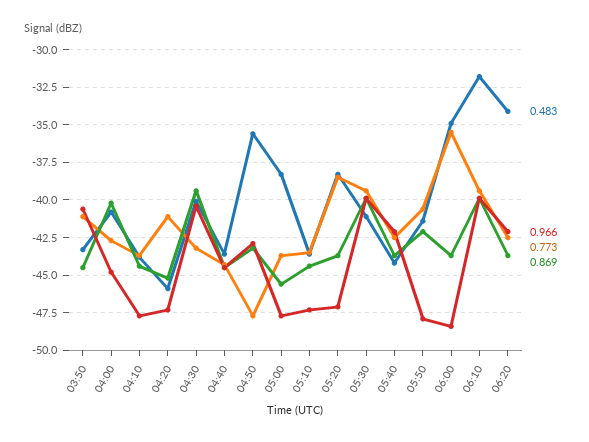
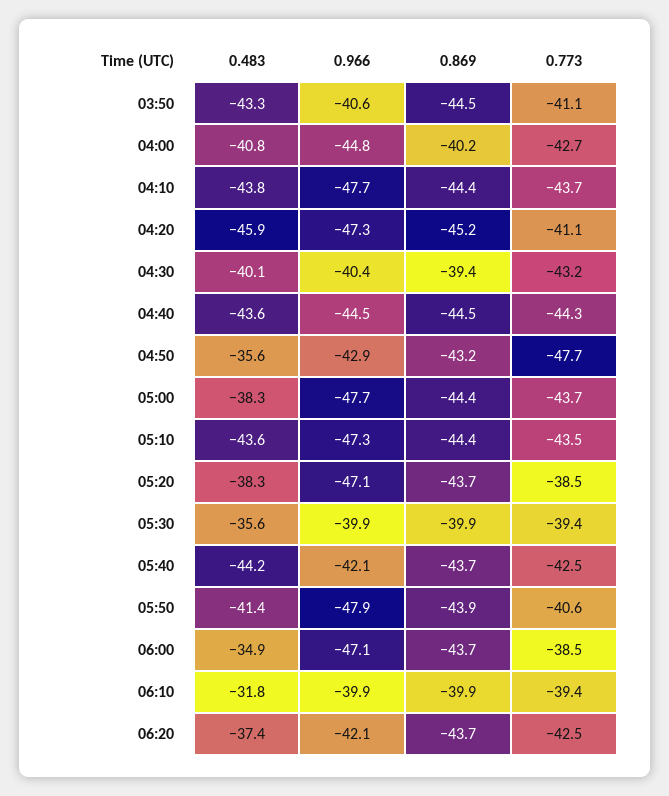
0.869, 05:00: -45.5 -> -44.4
0.483, 05:30: -41 -> -35.6
0.869, 05:50: -42 -> -43.9
0.966, 06:00: -48.5 -> -47.1
0.773, 06:00: -35.5 -> -38.5
0.483, 06:20: -34 -> -37.4

